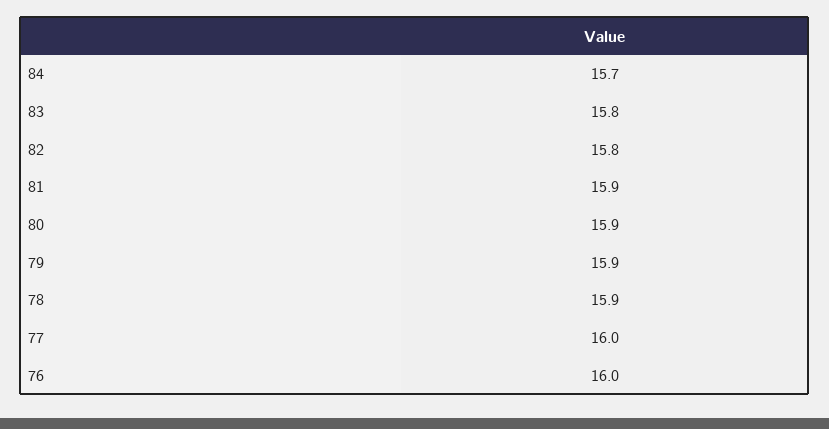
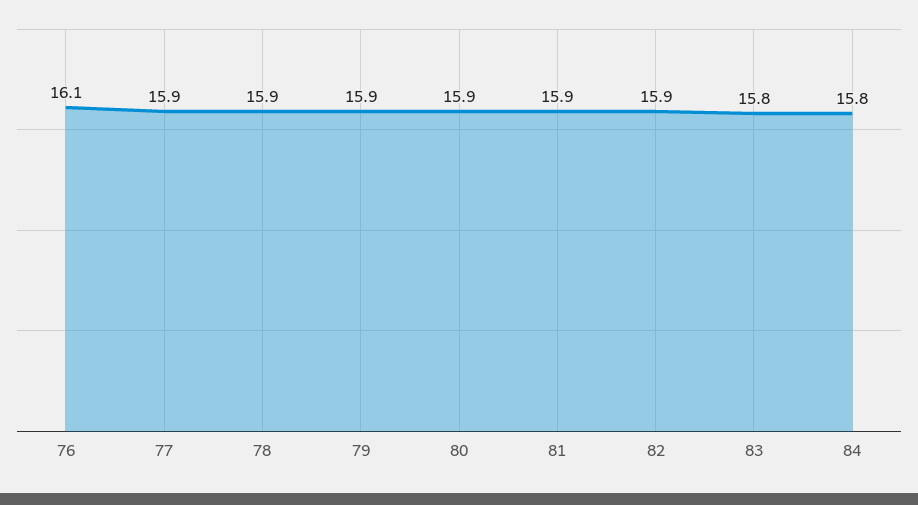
84: 15.7 -> 15.8
82: 15.8 -> 15.9
77: 16 -> 15.9
76: 16 -> 16.1

